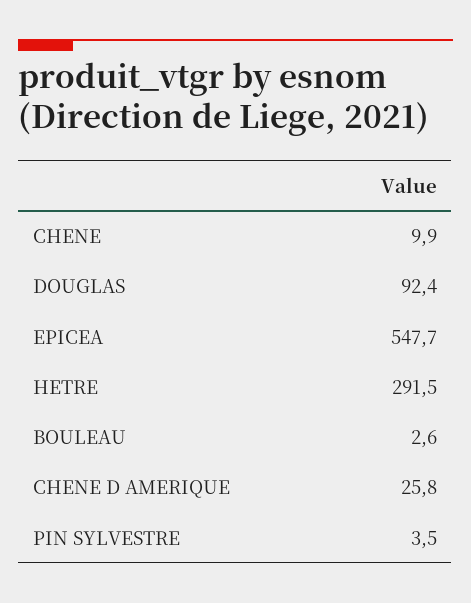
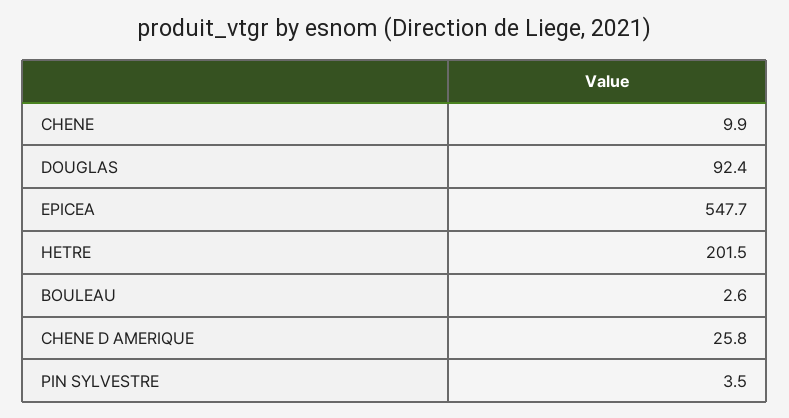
HETRE: 291.5 -> 201.5

